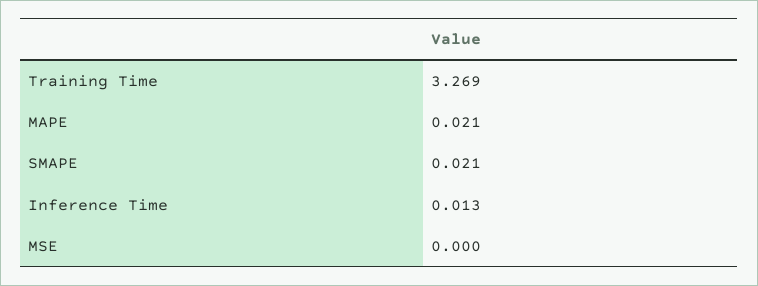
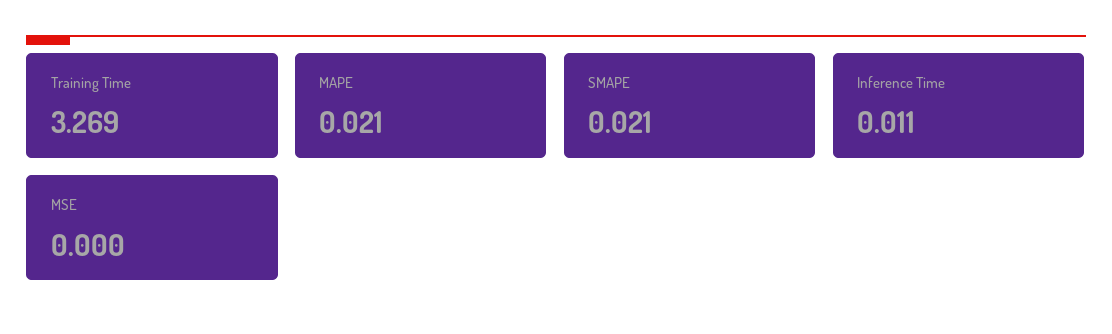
Inference Time: 0.013 -> 0.011

